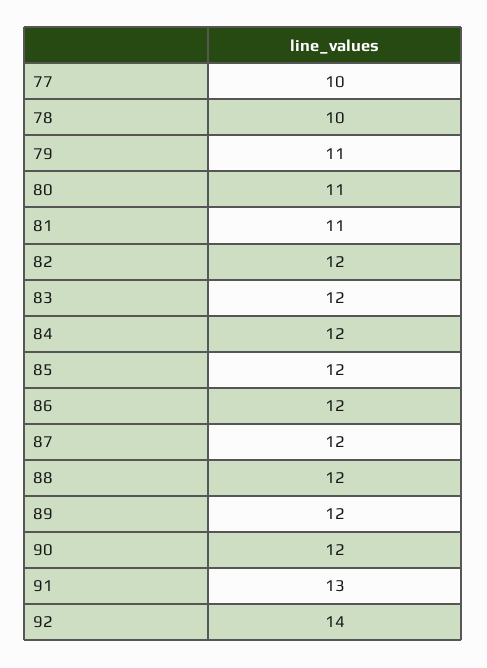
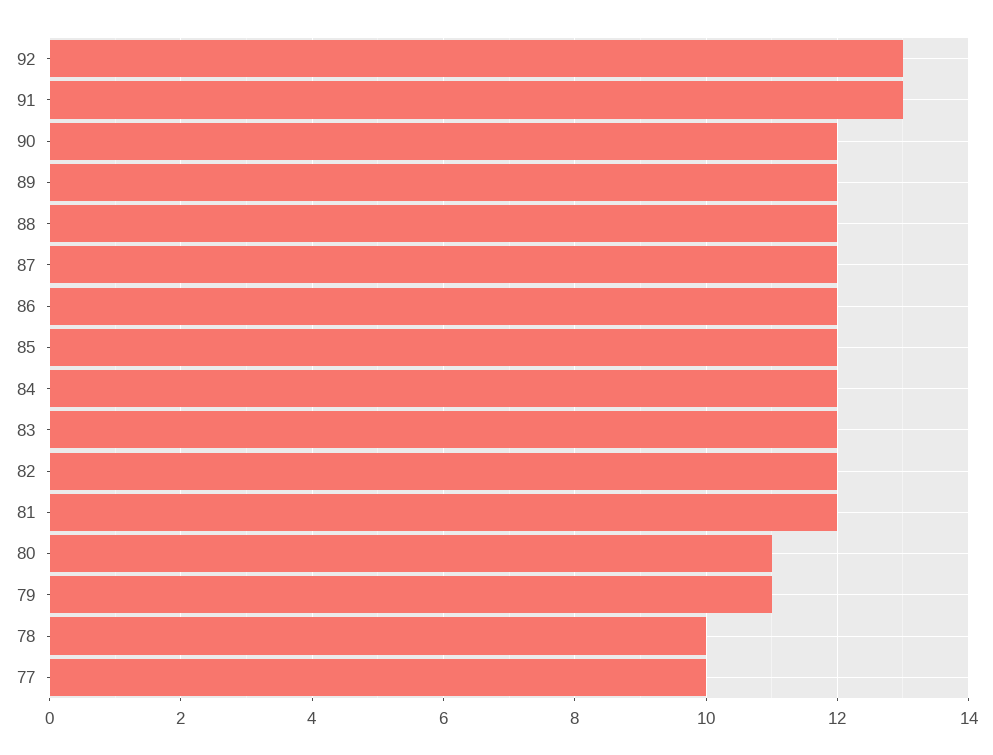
81: 11 -> 12
92: 14 -> 13

